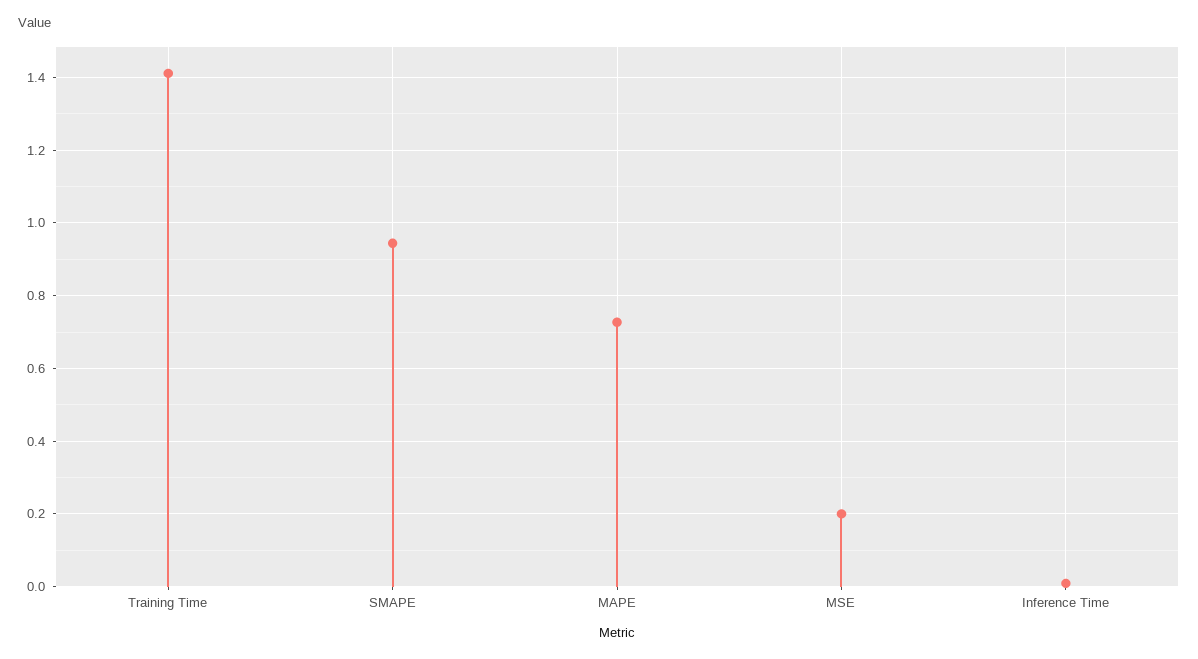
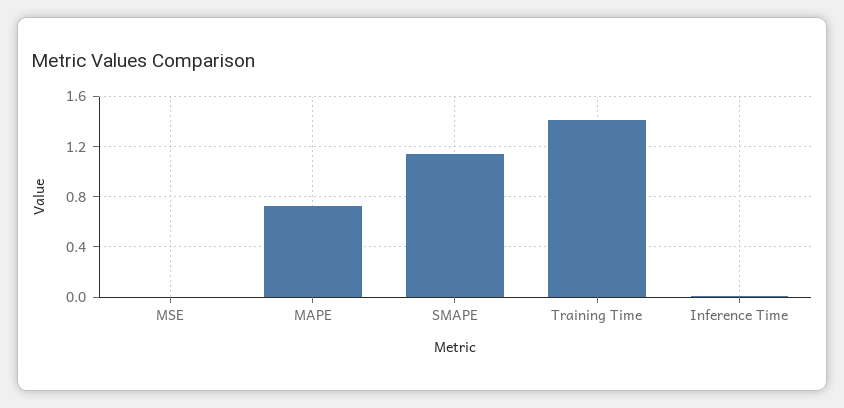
SMAPE: 0.94 -> 1.15
MSE: 0.2 -> 0

